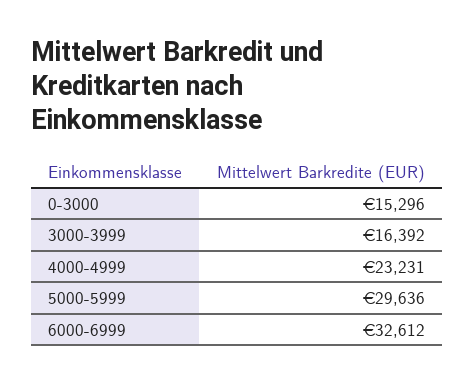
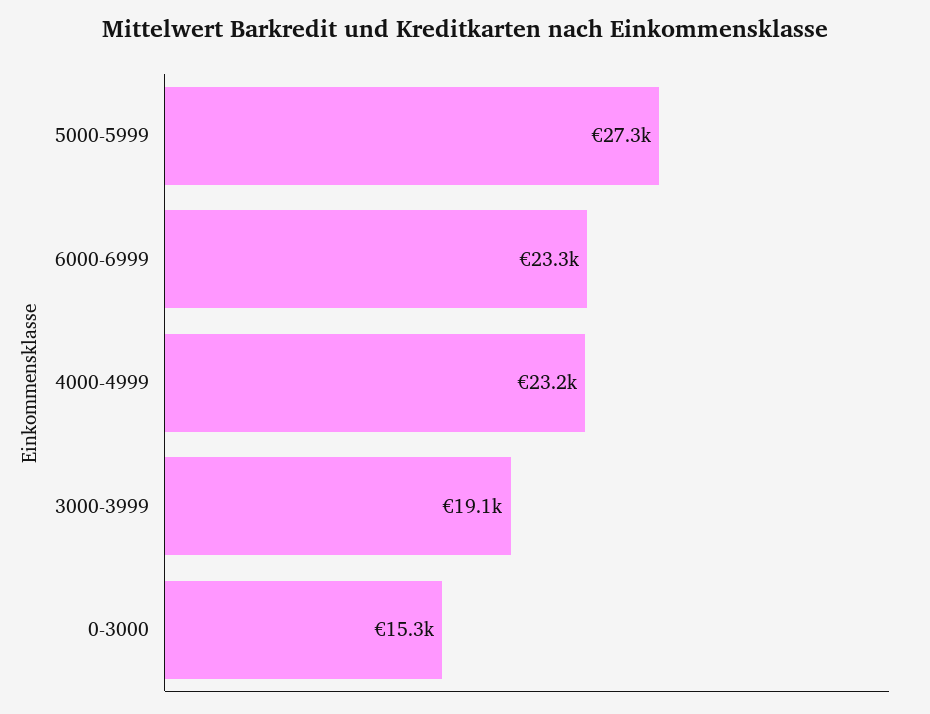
3000-3999: 16392 -> 19100
5000-5999: 29636 -> 27300
6000-6999: 32612 -> 23300

